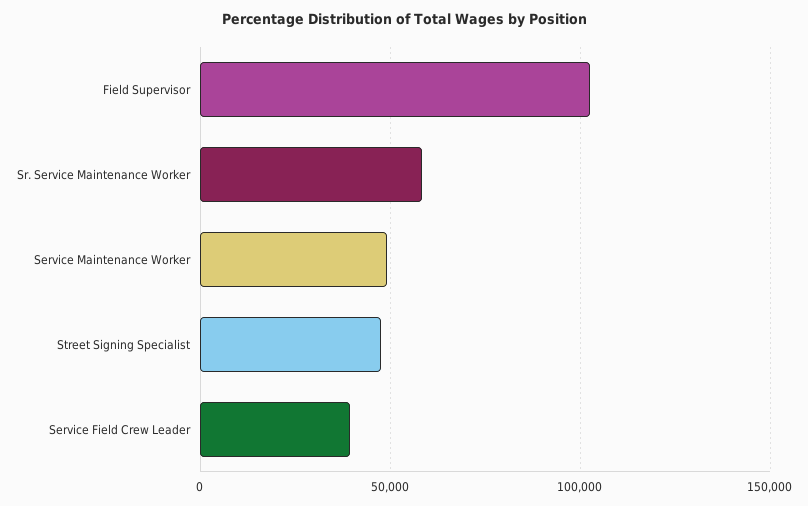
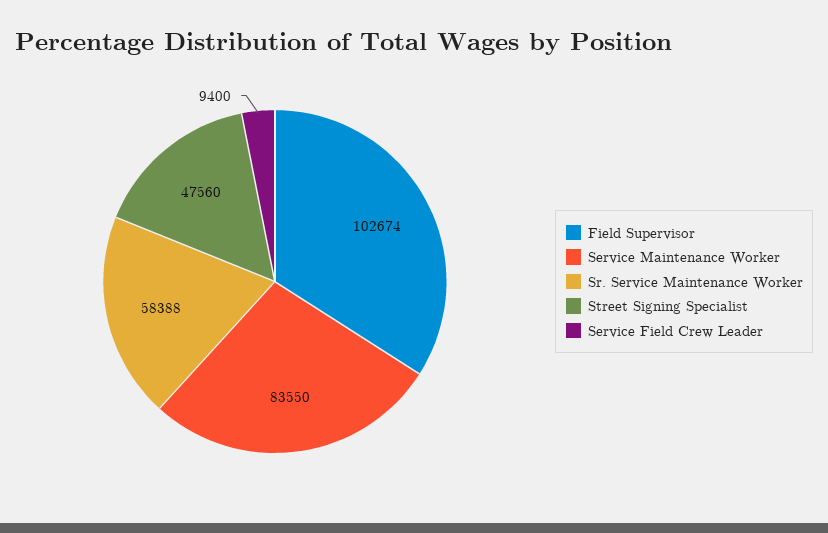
Service Maintenance Worker: 50000 -> 83550
Service Field Crew Leader: 40000 -> 9400

